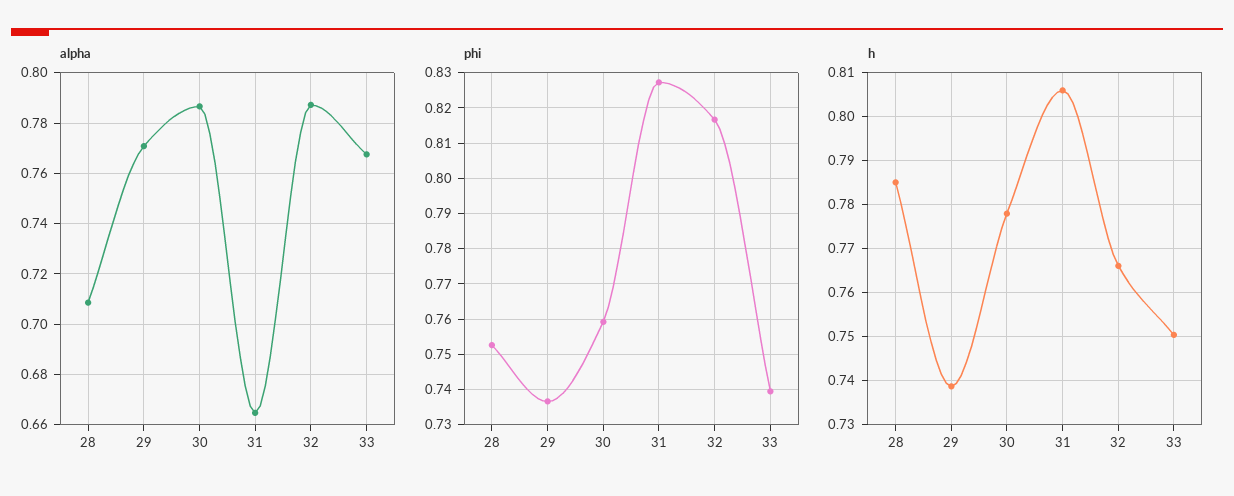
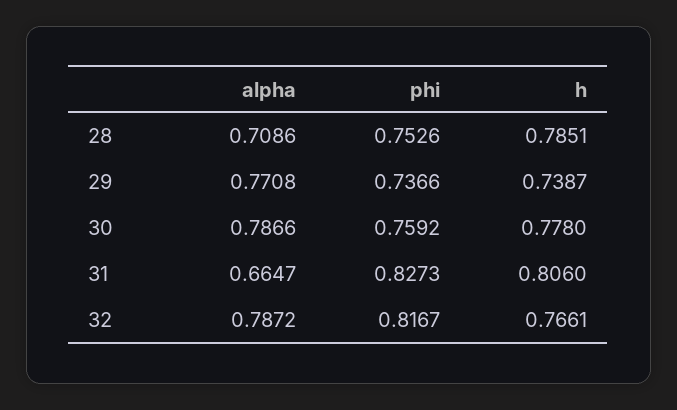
alpha, 33: 0.7675 -> none
phi, 33: 0.74 -> none
h, 33: 0.75 -> none

